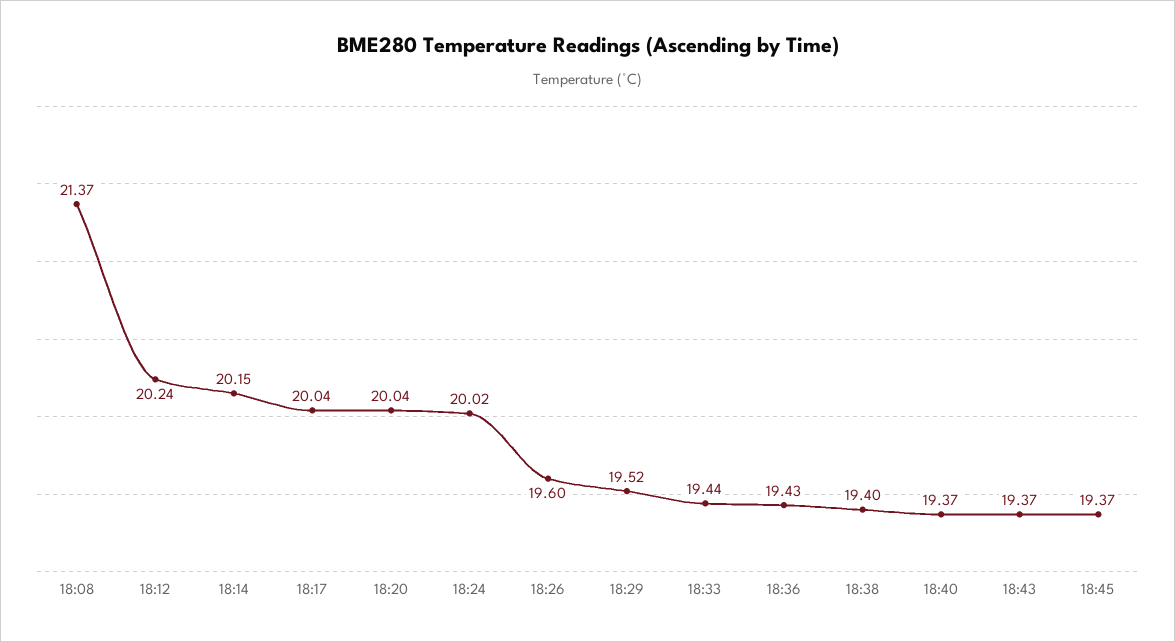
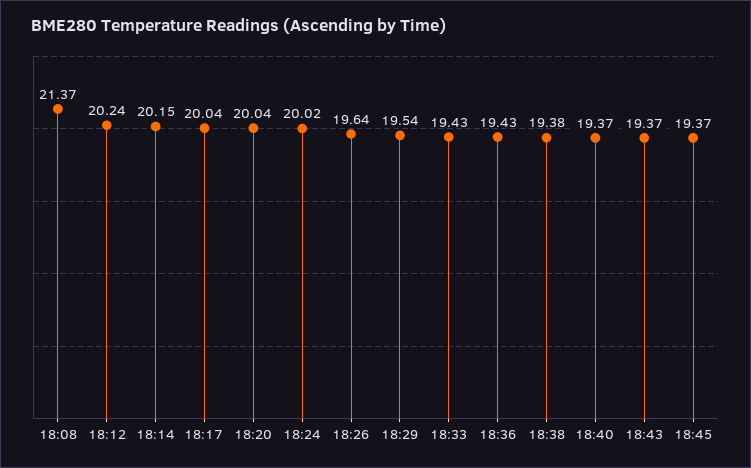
18:26: 19.6 -> 19.64
18:29: 19.52 -> 19.54
18:33: 19.44 -> 19.43
18:38: 19.4 -> 19.38

